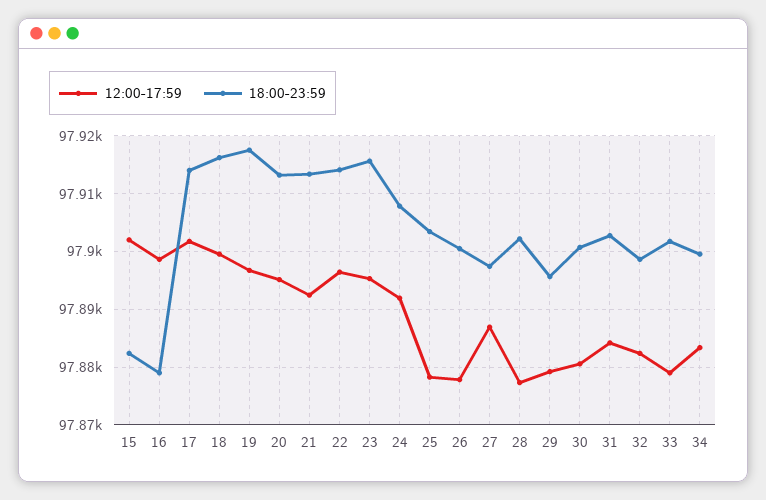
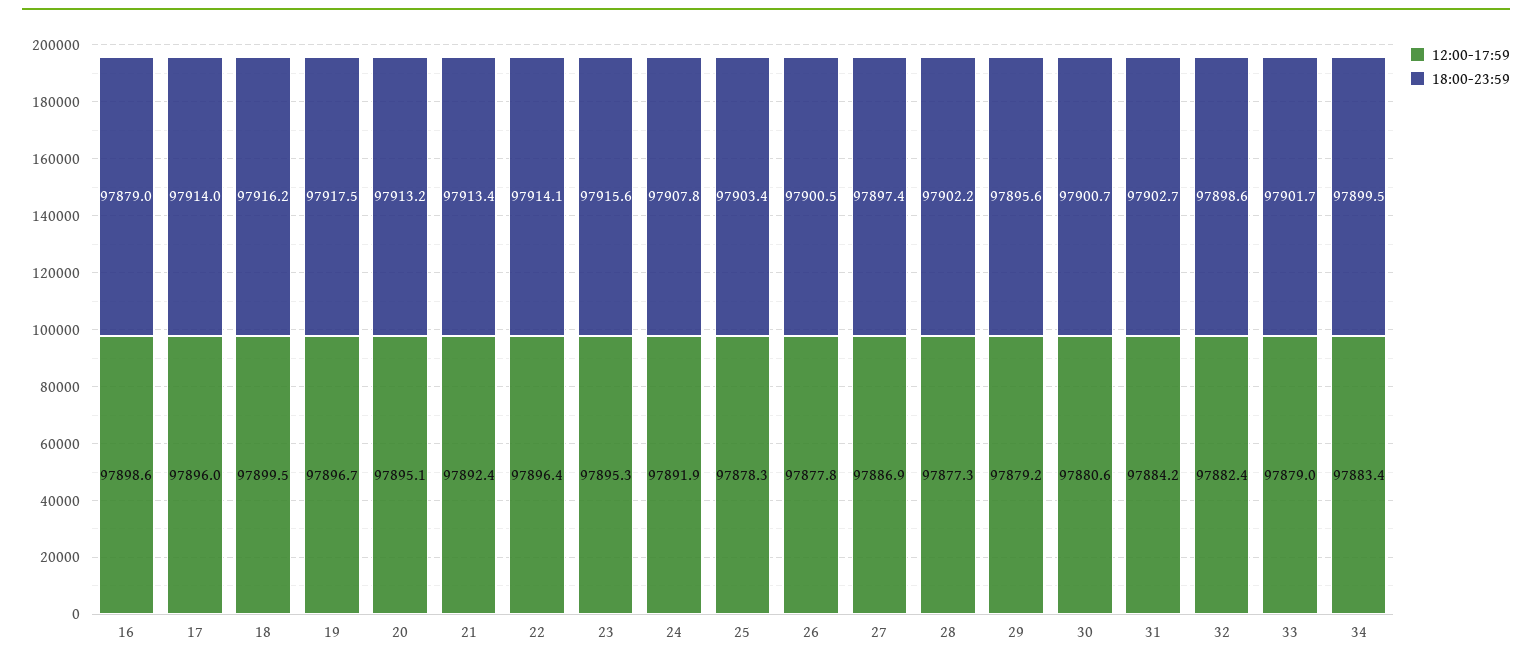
12:00-17:59, 15: 97902 -> none
18:00-23:59, 15: 97882 -> none
12:00-17:59, 17: 97902 -> 97896

